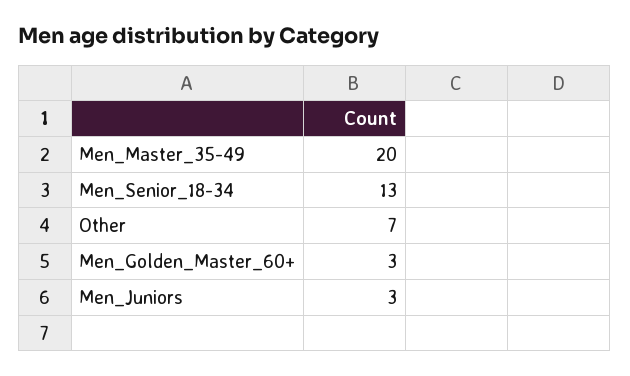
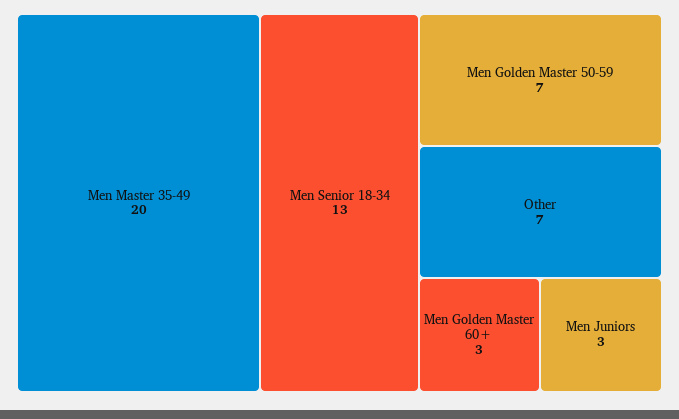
Men Golden Master 50-59: none -> 7

